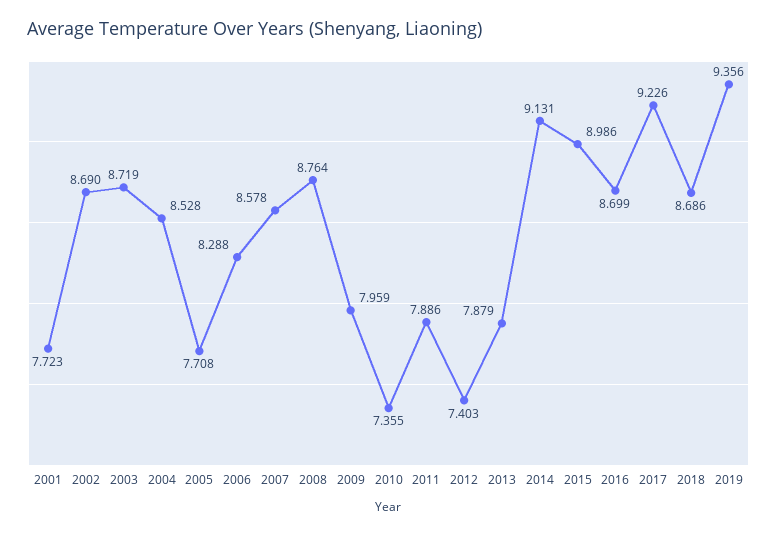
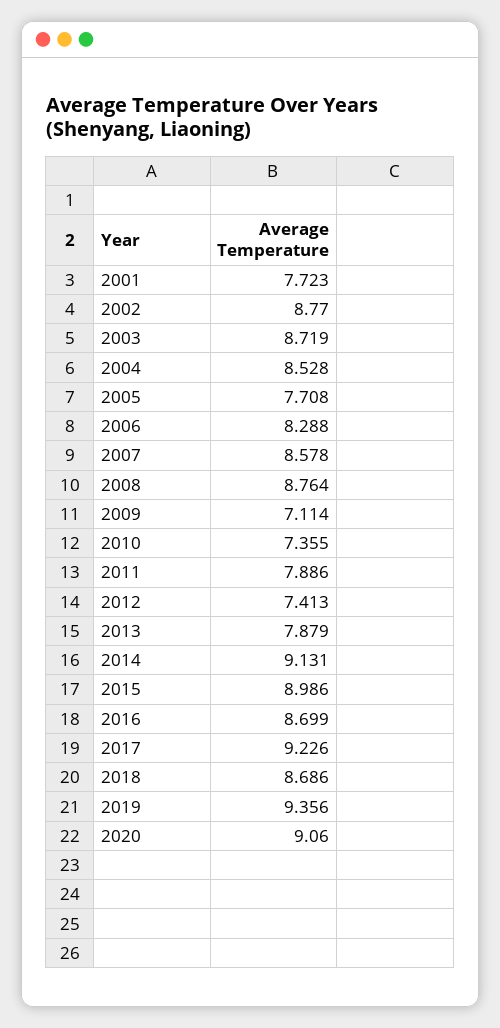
2002: 8.69 -> 8.77
2009: 7.959 -> 7.114
2012: 7.403 -> 7.413
2020: none -> 9.06

